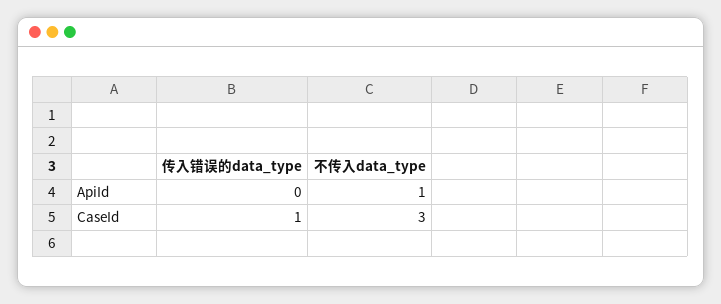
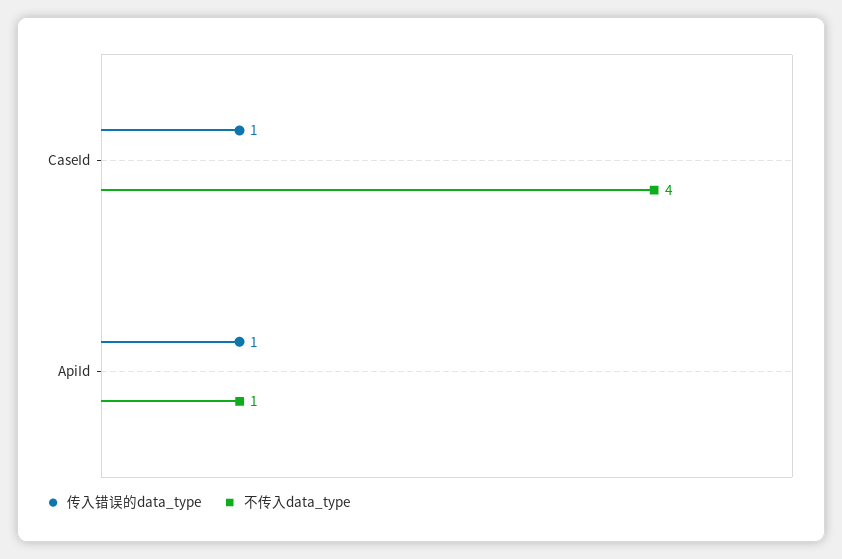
传入错误的data_type, ApiId: 0 -> 1
不传入data_type, CaseId: 3 -> 4

